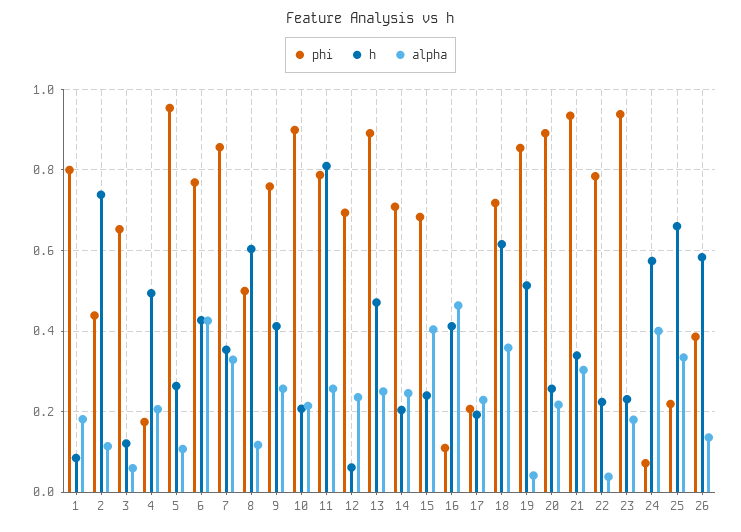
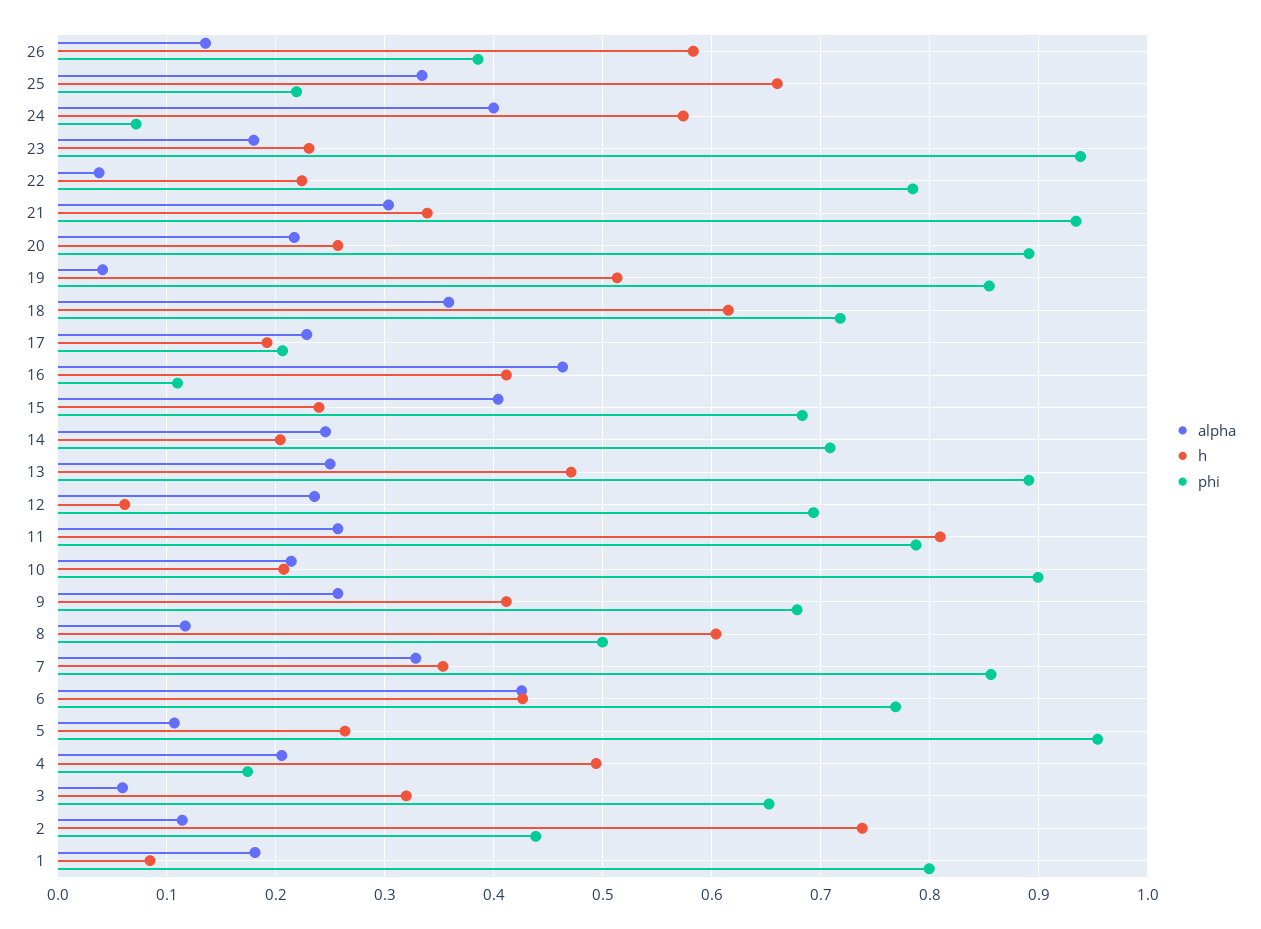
h, 3: 0.12 -> 0.32
phi, 9: 0.76 -> 0.68

